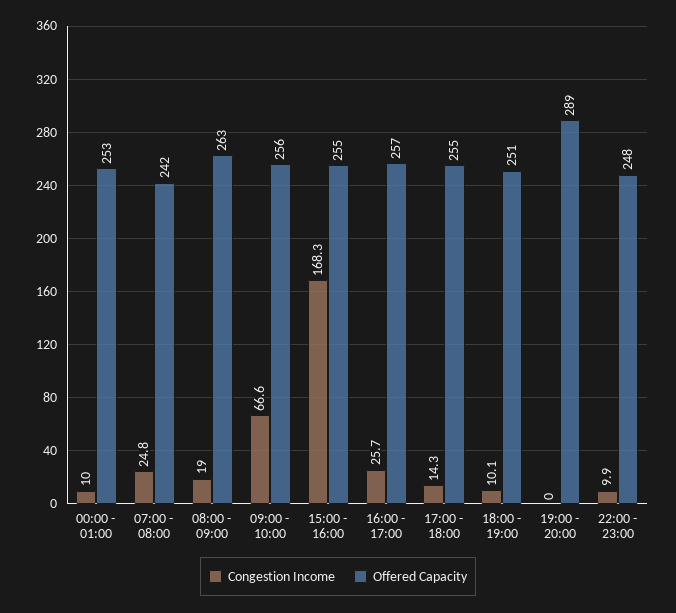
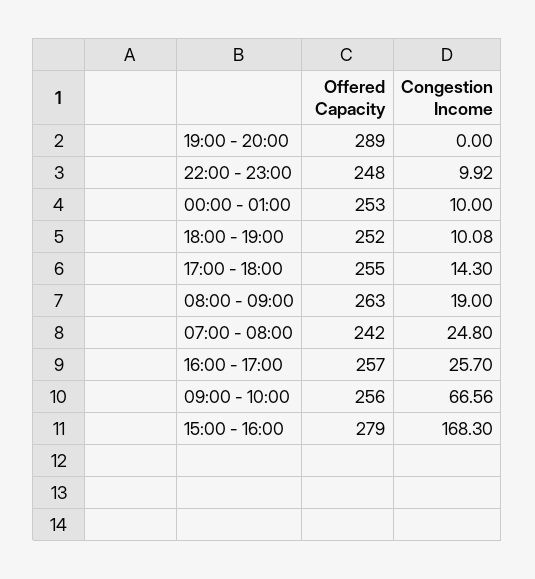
Offered Capacity, 15:00 - 16:00: 255 -> 279
Offered Capacity, 18:00 - 19:00: 251 -> 252

